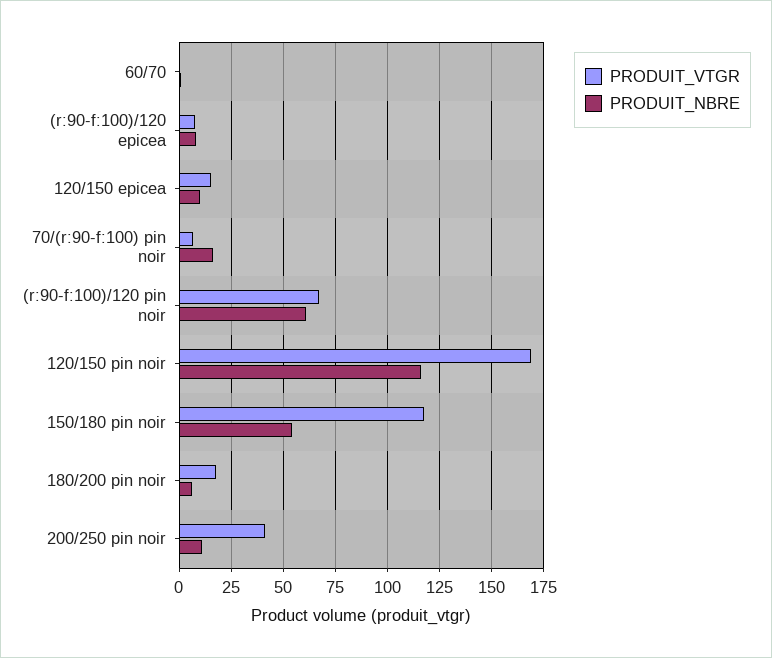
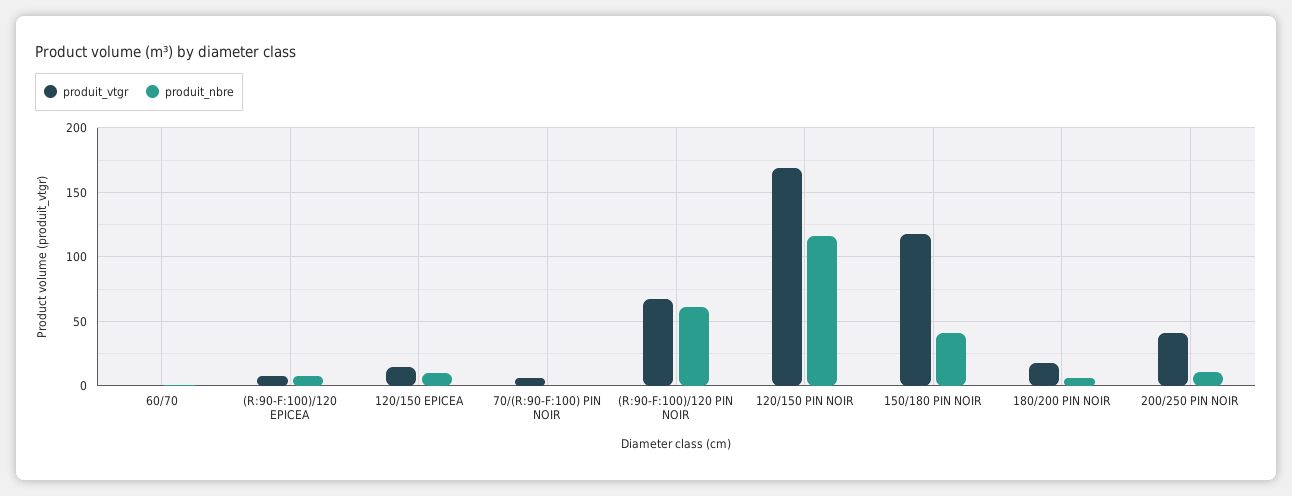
PRODUIT_NBRE, 70/(r:90-f:100) pin noir: 15 -> 0
PRODUIT_NBRE, 150/180 pin noir: 55 -> 40

